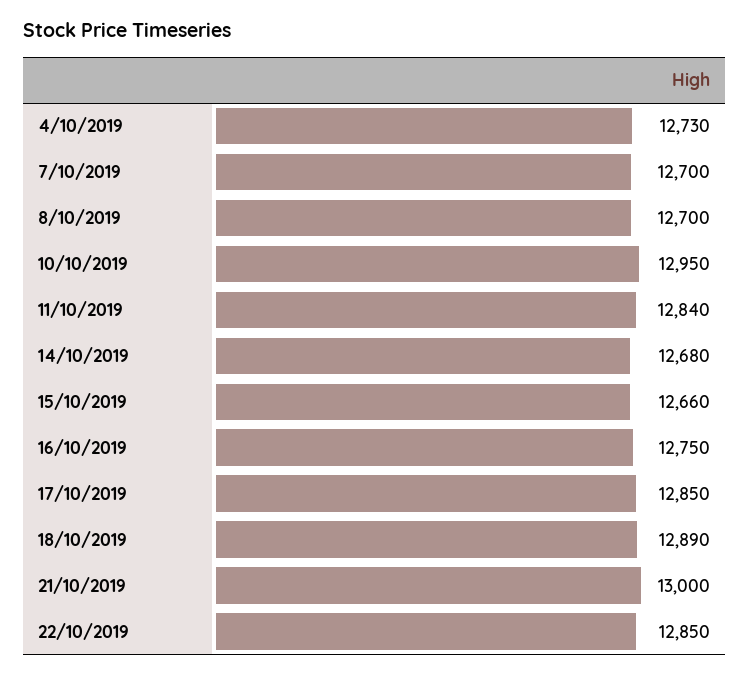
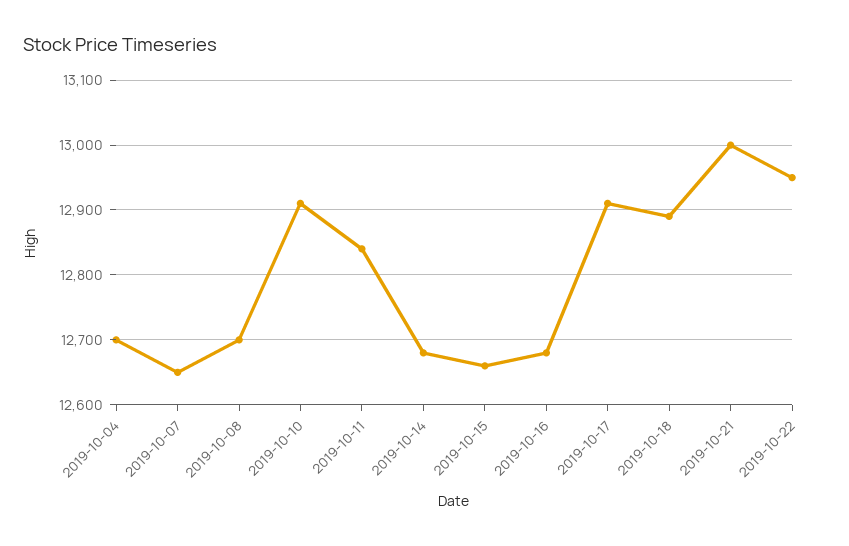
4/10/2019: 12730 -> 12700
7/10/2019: 12700 -> 12650
10/10/2019: 12950 -> 12910
16/10/2019: 12750 -> 12680
17/10/2019: 12850 -> 12910
22/10/2019: 12850 -> 12950

